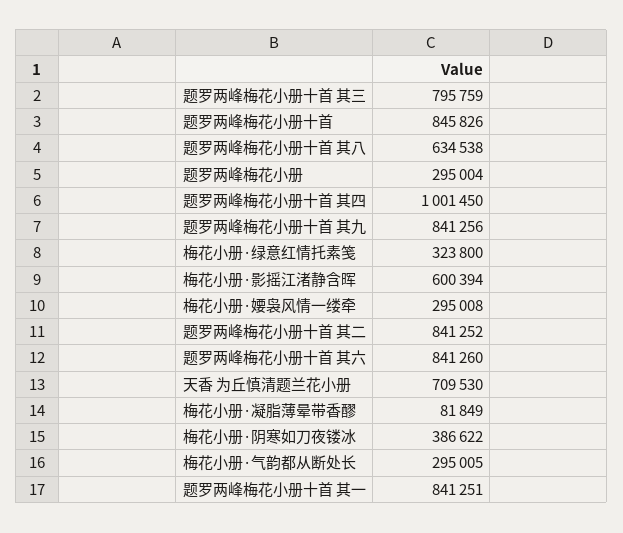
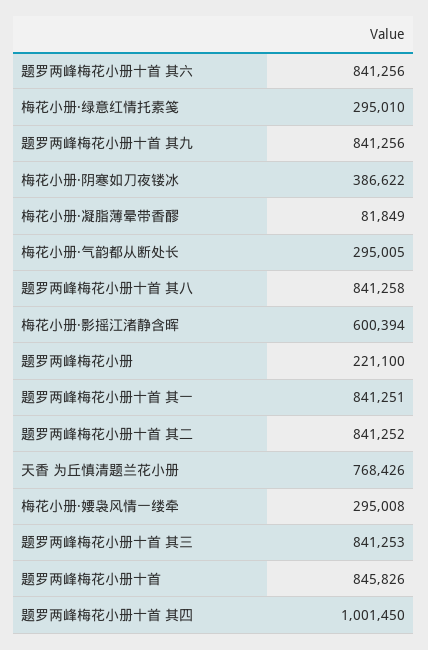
题罗两峰梅花小册十首 其三: 795759 -> 841253
题罗两峰梅花小册十首 其八: 634538 -> 841258
题罗两峰梅花小册: 295004 -> 221100
梅花小册·绿意红情托素笺: 323800 -> 295010
题罗两峰梅花小册十首 其六: 841260 -> 841256
天香 为丘慎清题兰花小册: 709530 -> 768426

